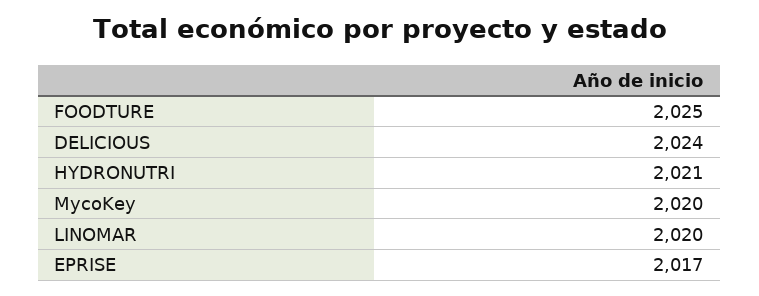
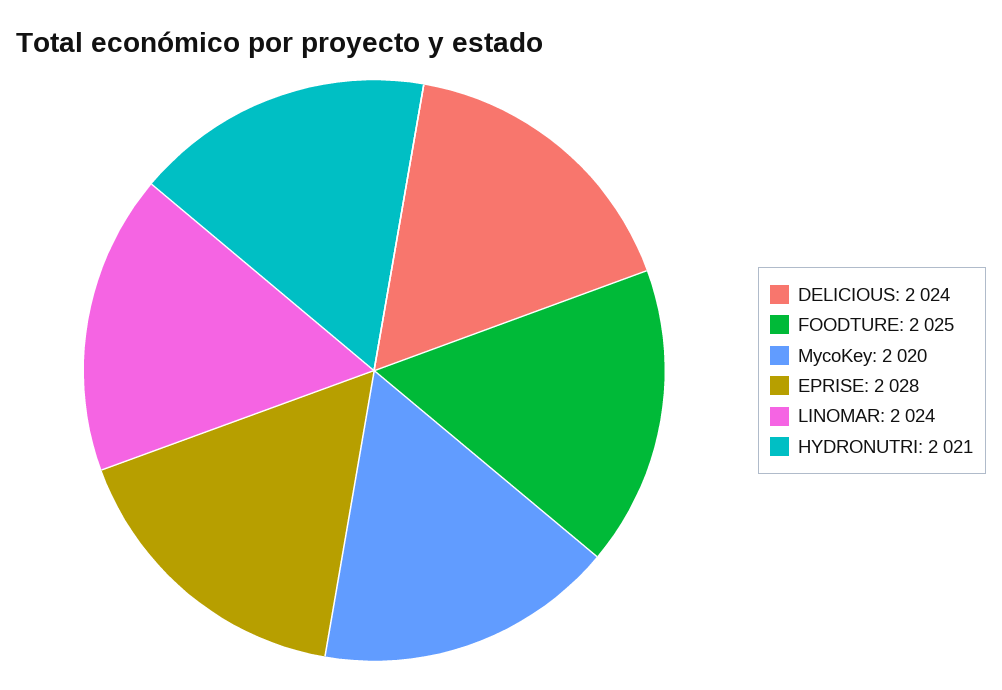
LINOMAR: 2020 -> 2024
EPRISE: 2017 -> 2028

